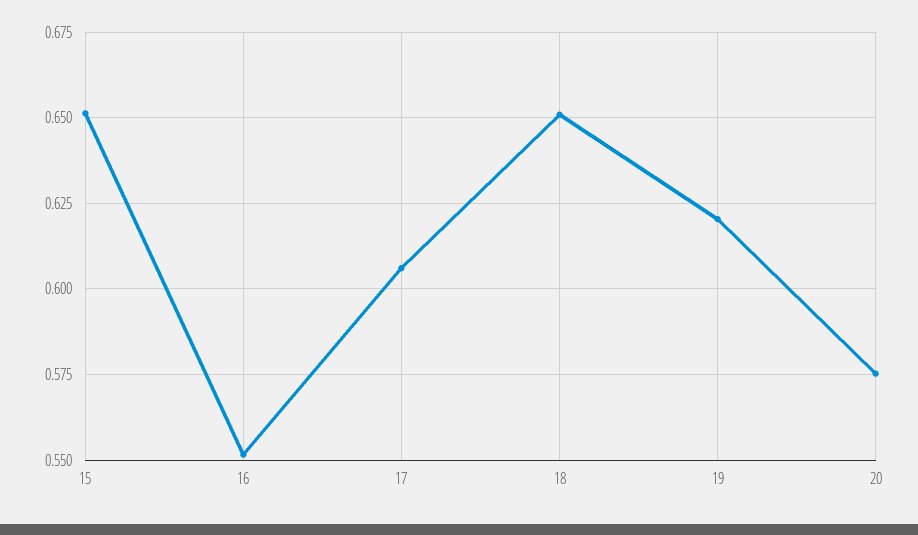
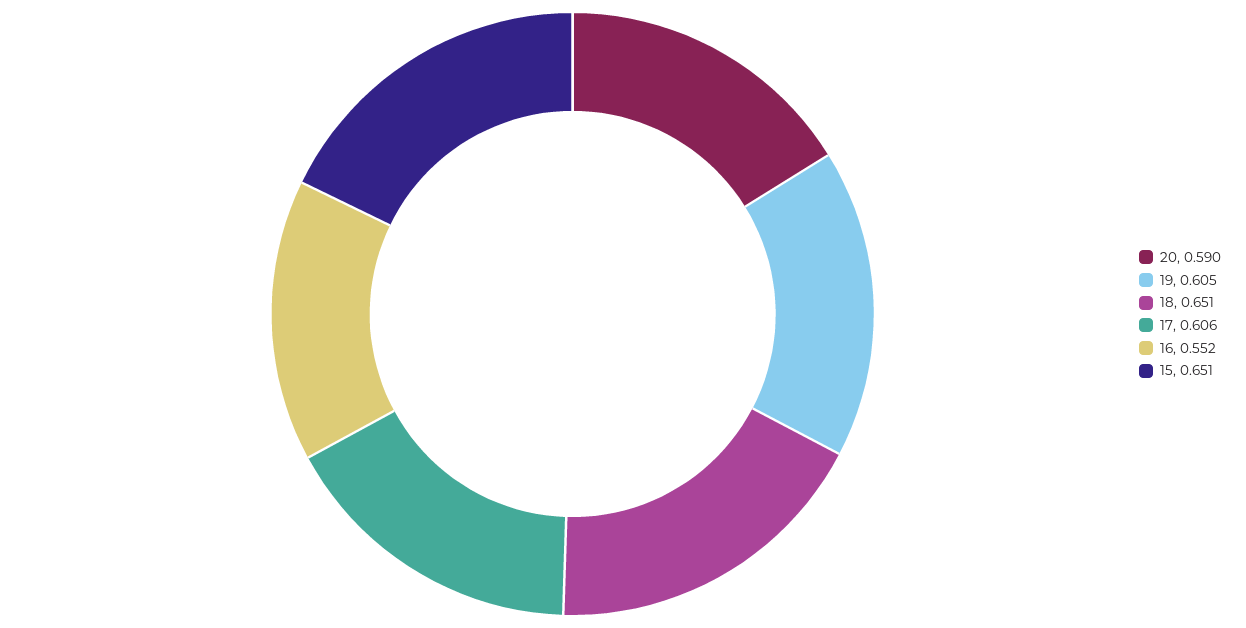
19: 0.62 -> 0.605
20: 0.575 -> 0.59

